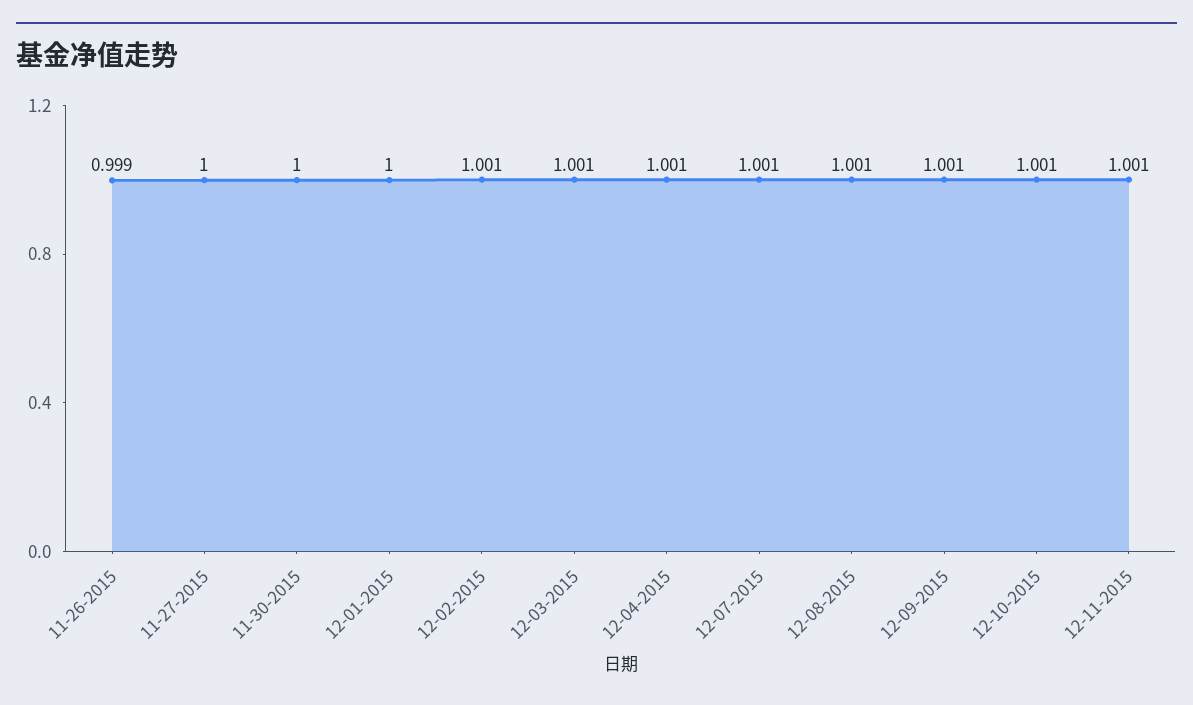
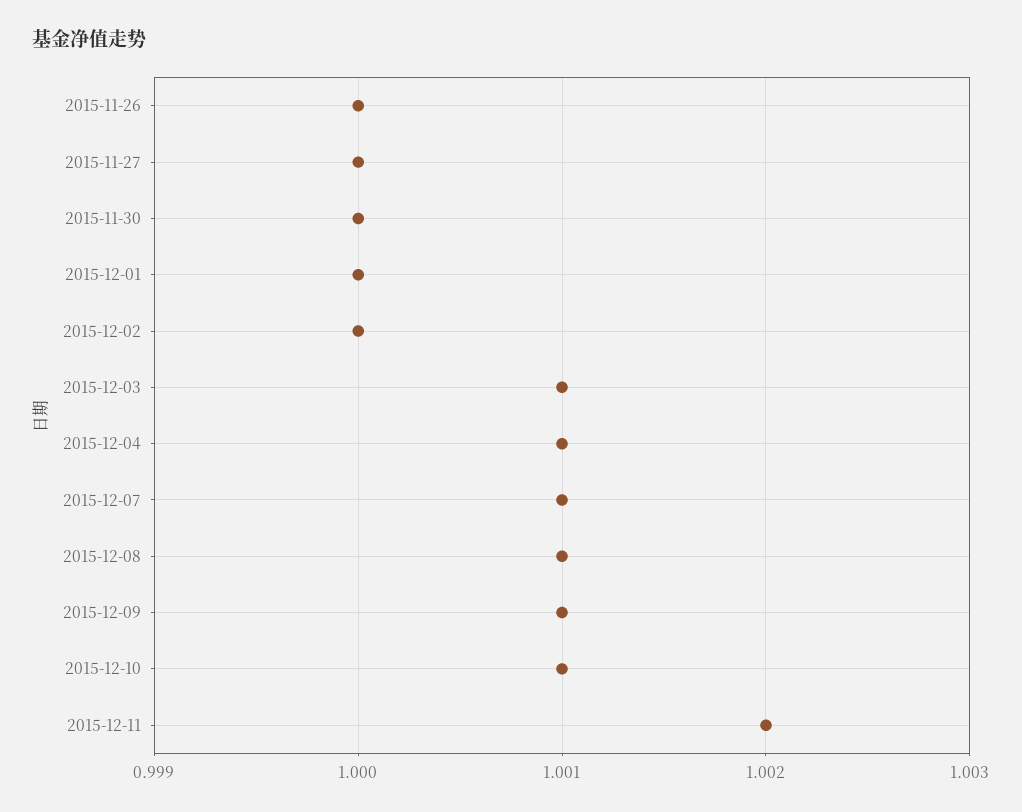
11-26-2015: 0.999 -> 1
12-02-2015: 1.001 -> 1
12-11-2015: 1.001 -> 1.002

